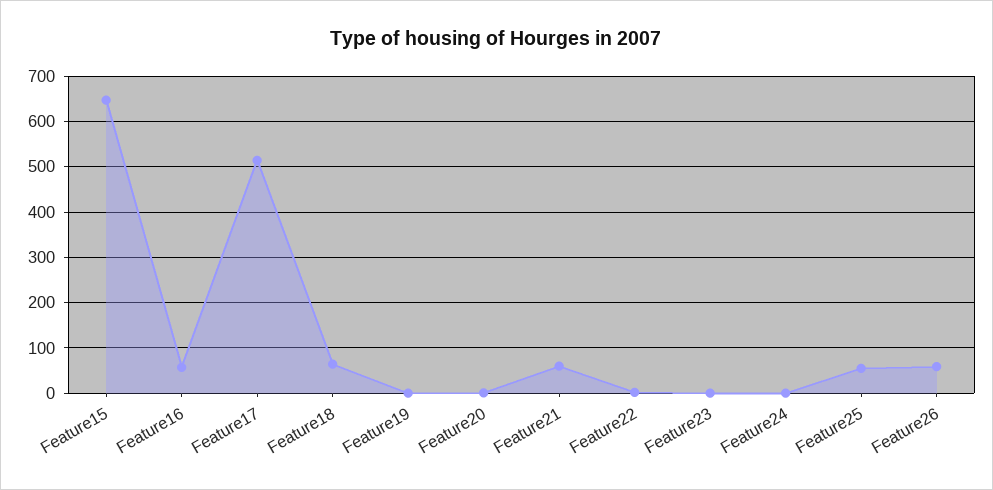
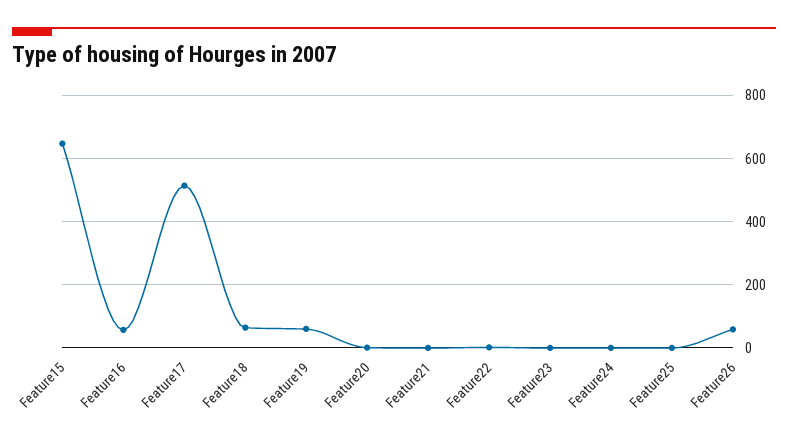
Feature19: 0 -> 60
Feature21: 60 -> 0
Feature25: 60 -> 0

